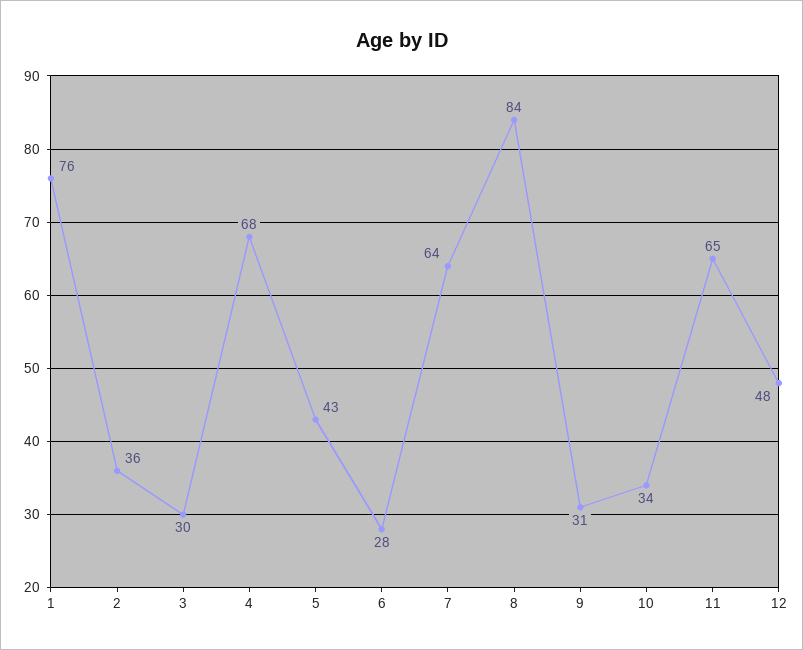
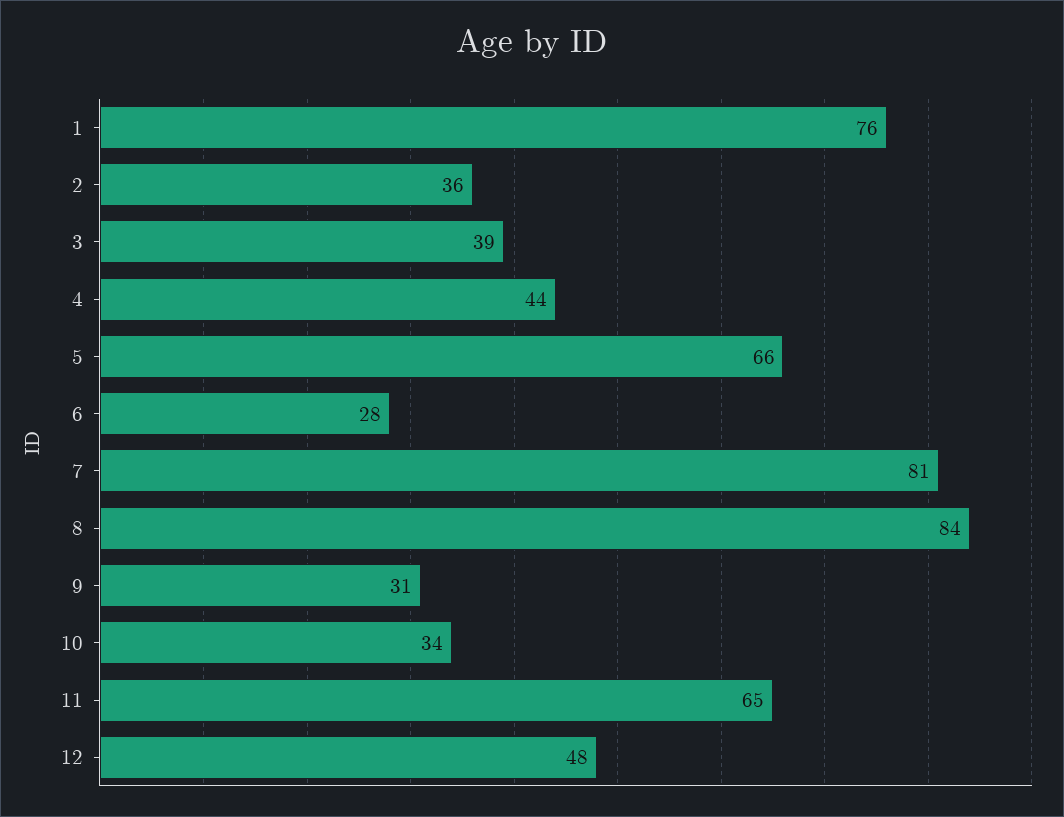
3: 30 -> 39
4: 68 -> 44
5: 43 -> 66
7: 64 -> 81

